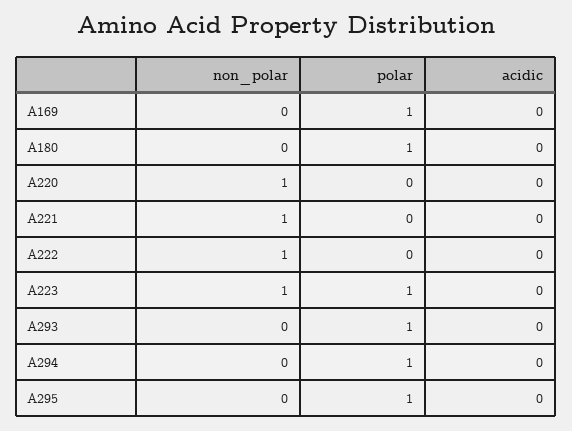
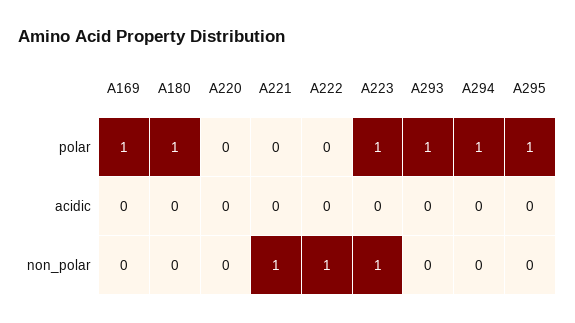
non_polar, A220: 1 -> 0

